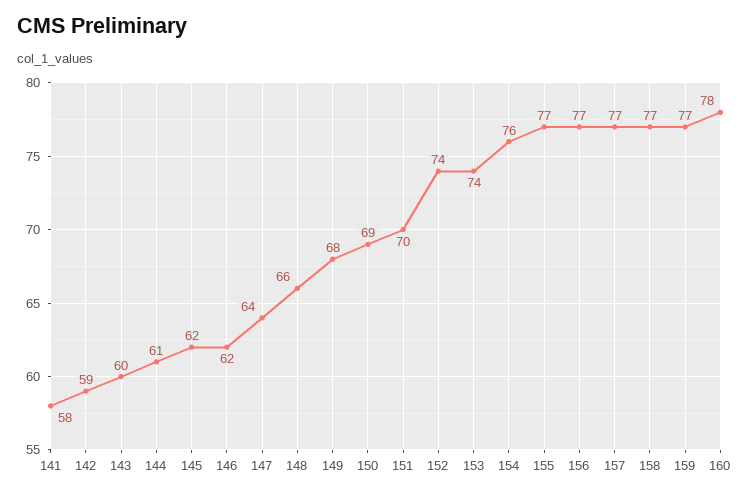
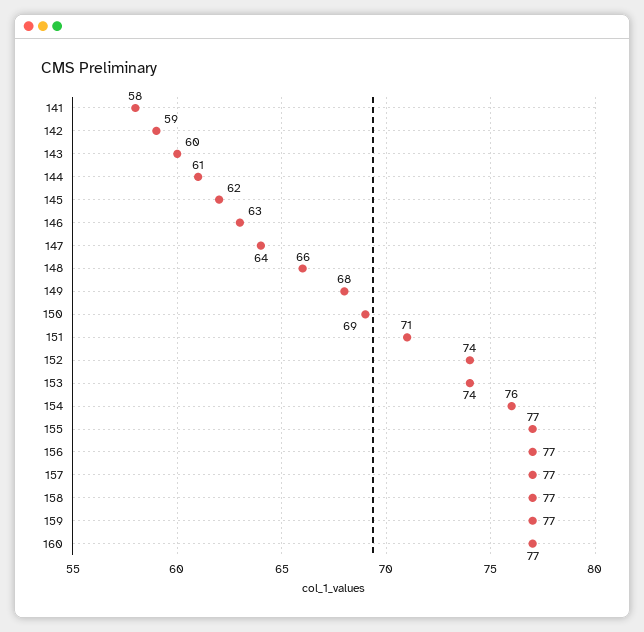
146: 62 -> 63
151: 70 -> 71
160: 78 -> 77

